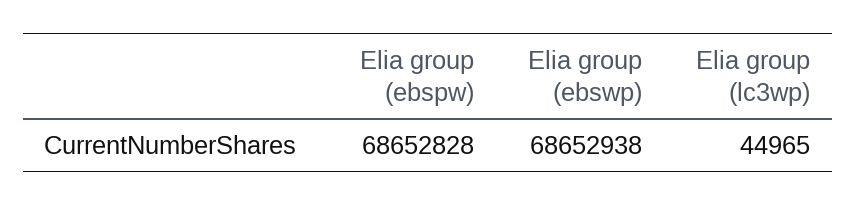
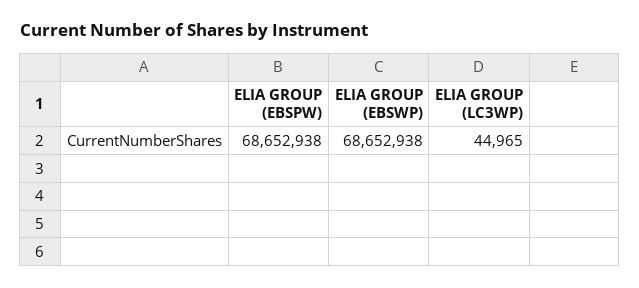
Elia group (ebspw): 68652828 -> 68652938

